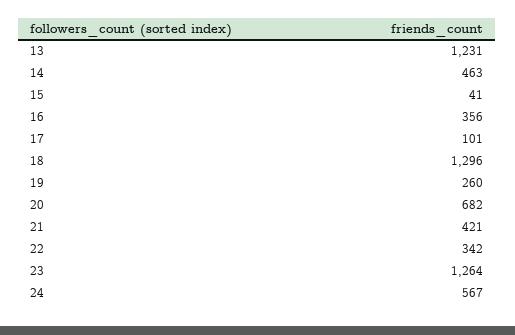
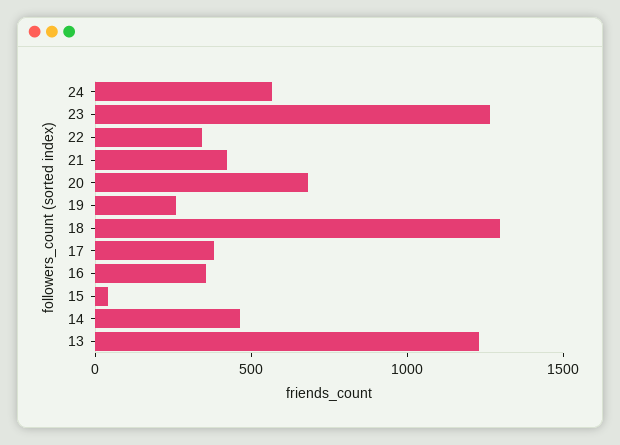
17: 101 -> 400

